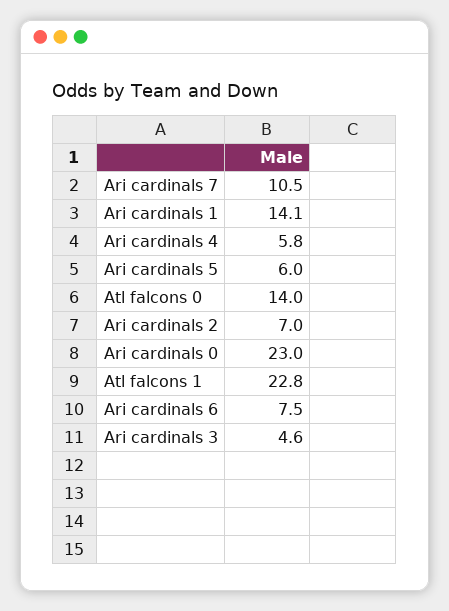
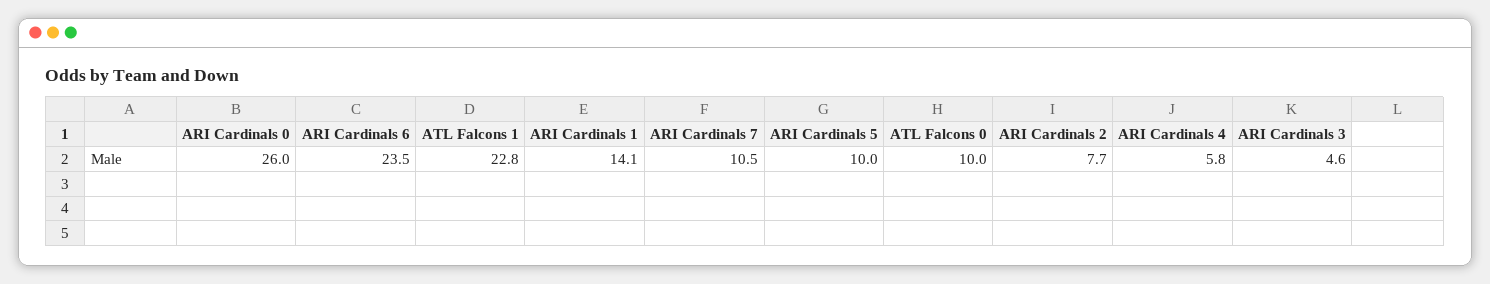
Ari cardinals 5: 6 -> 10
Atl falcons 0: 14 -> 10
Ari cardinals 2: 7 -> 7.7
Ari cardinals 0: 23 -> 26
Ari cardinals 6: 7.5 -> 23.5

